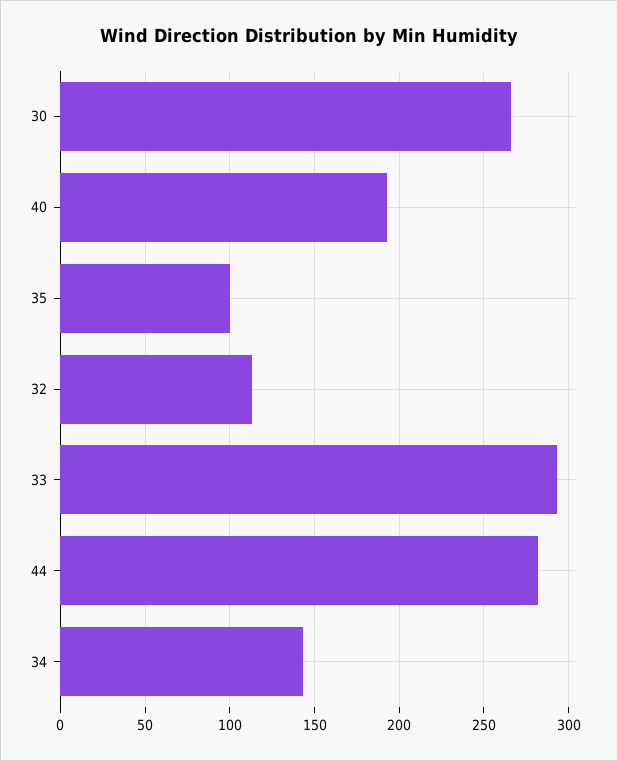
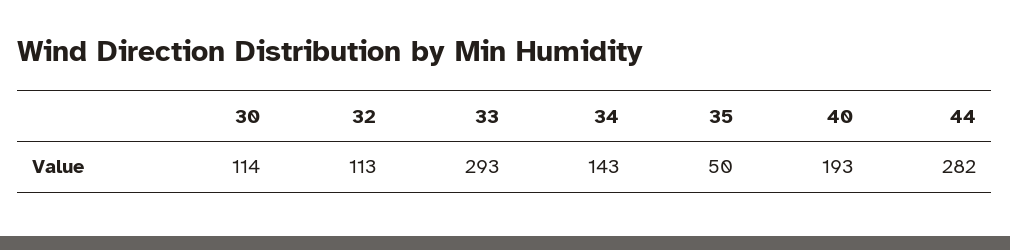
30: 265 -> 114
35: 100 -> 50

